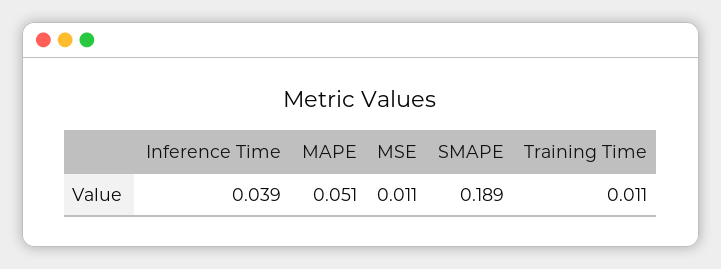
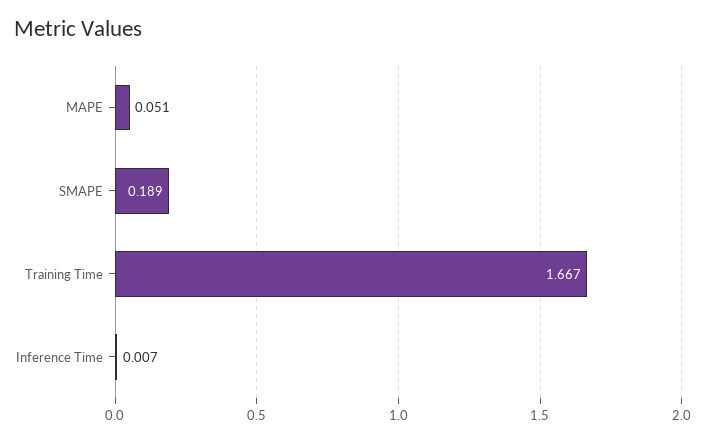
Inference Time: 0.039 -> 0.007
MSE: 0.011 -> none
Training Time: 0.011 -> 1.667

